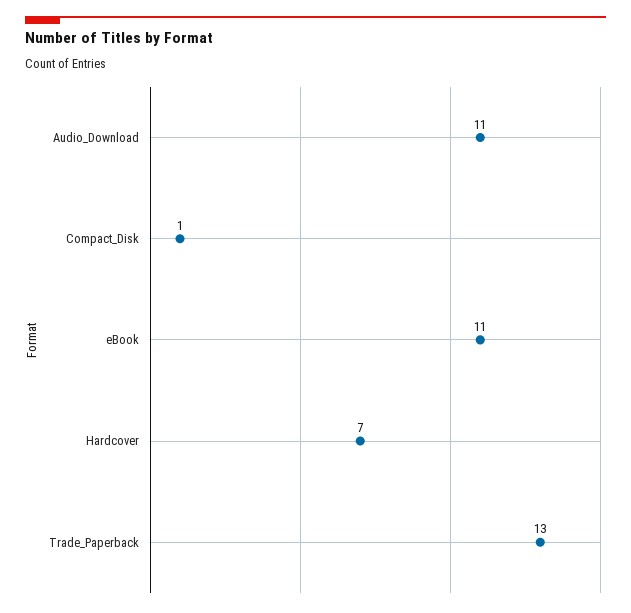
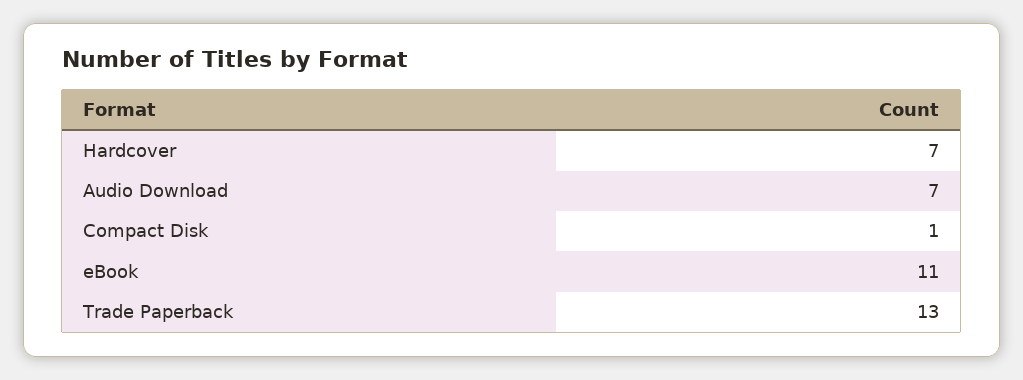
Audio_Download: 11 -> 7

